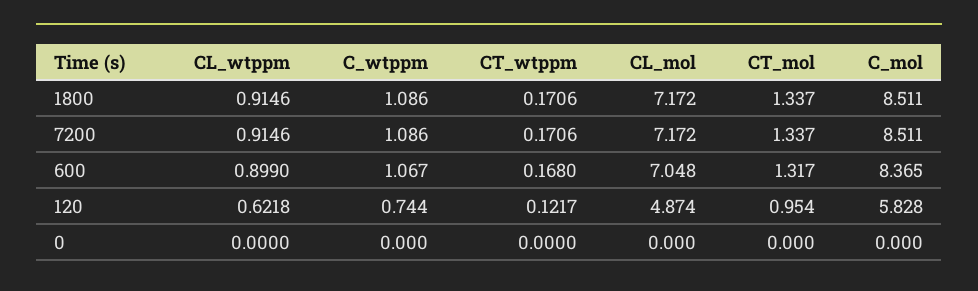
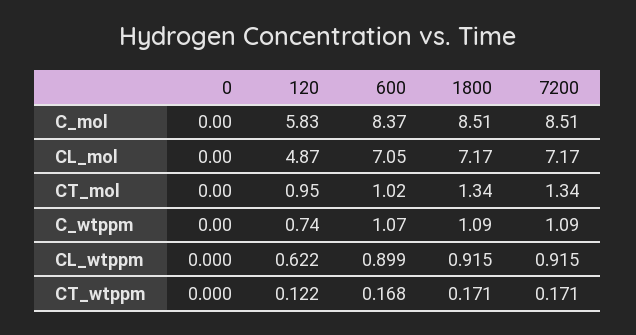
CT_mol, 600: 1.317 -> 1.02

